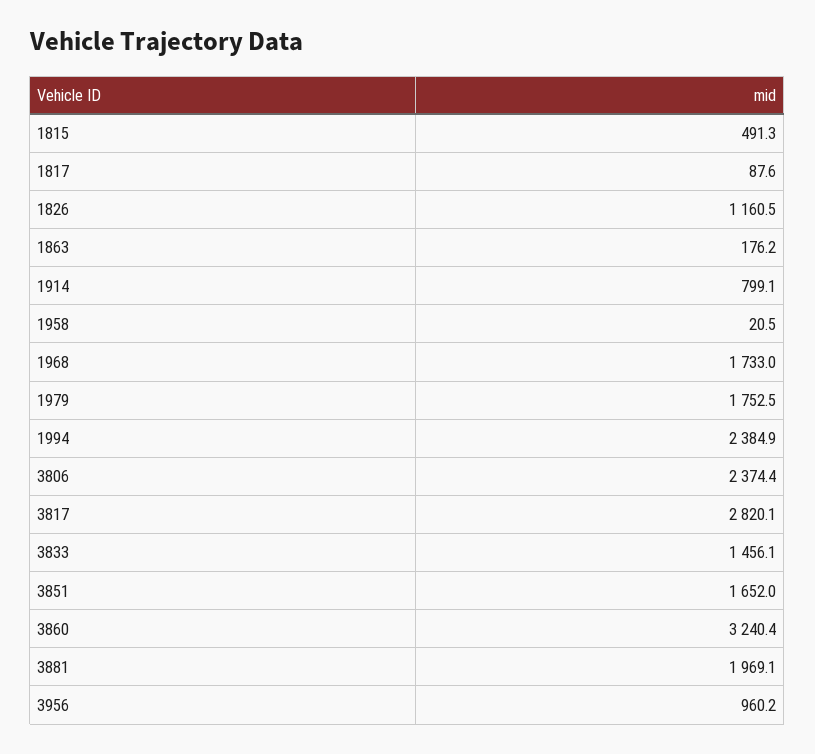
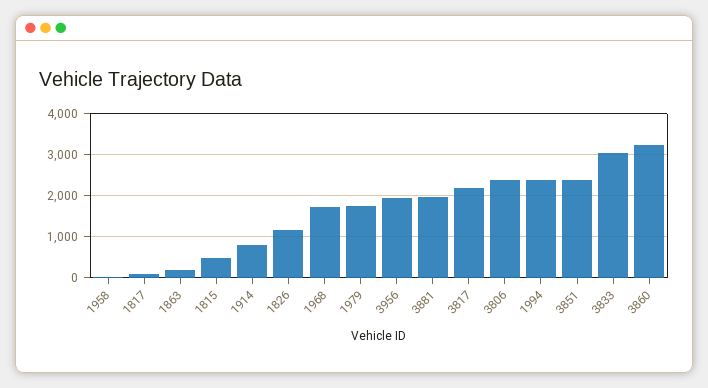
3817: 2820.1 -> 2200
3833: 1456.1 -> 3000
3851: 1652 -> 2400
3956: 960.2 -> 2000

